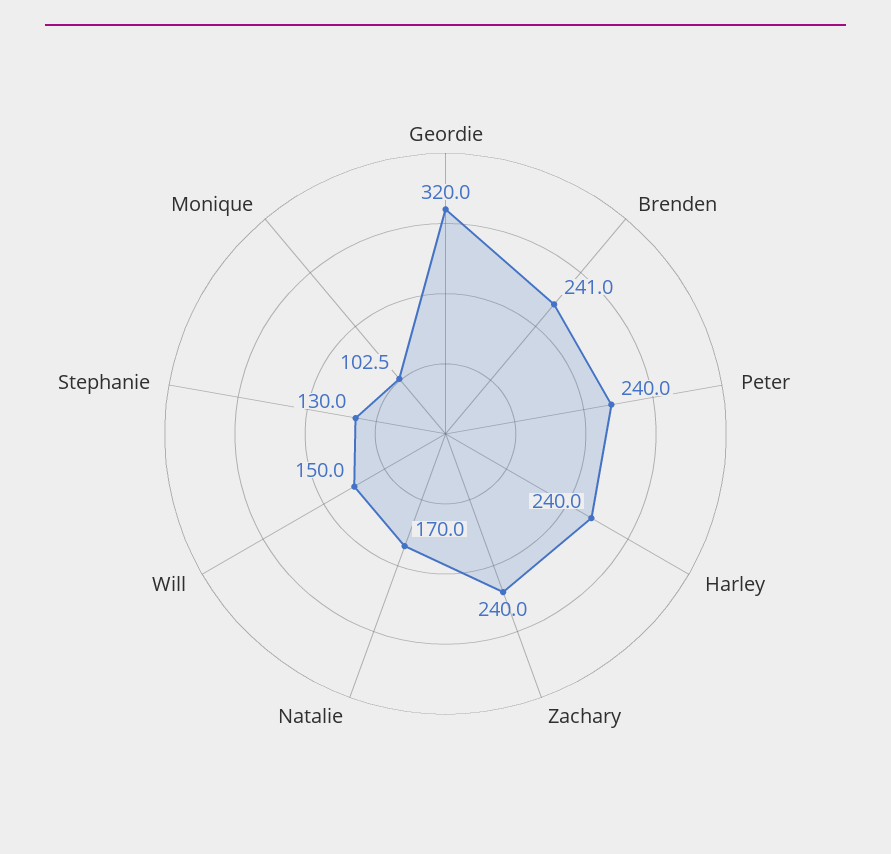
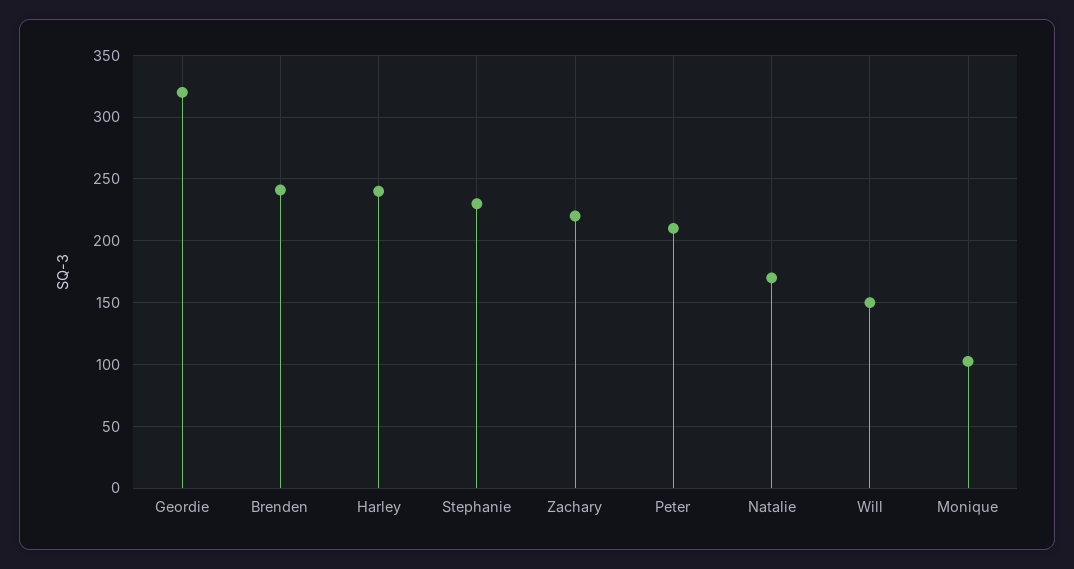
Peter: 240 -> 210
Zachary: 240 -> 220
Stephanie: 130 -> 230

